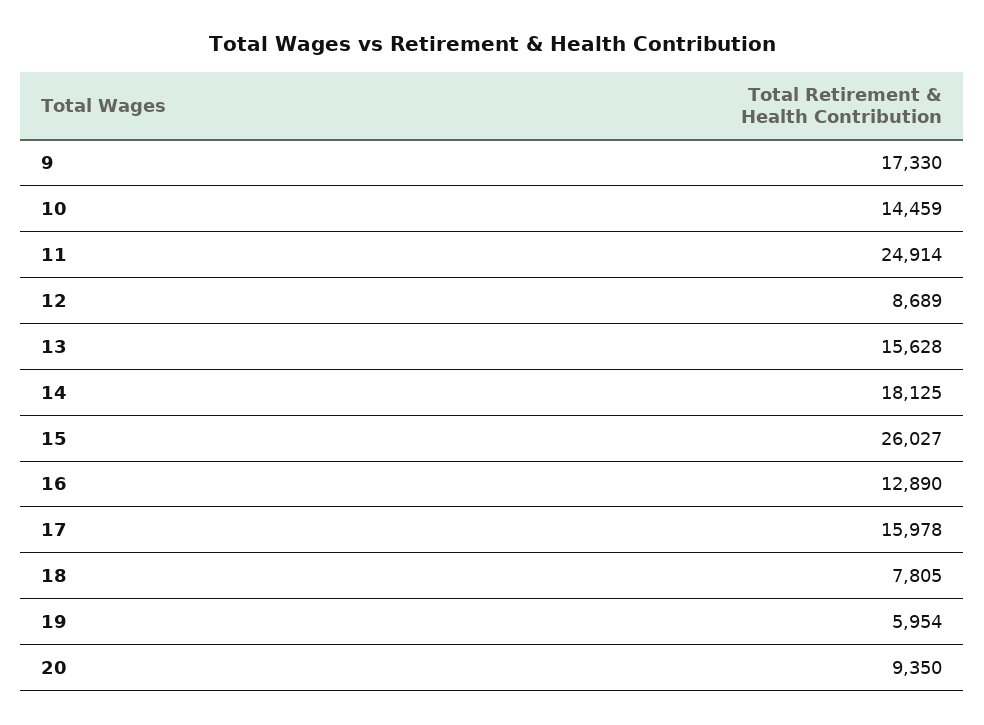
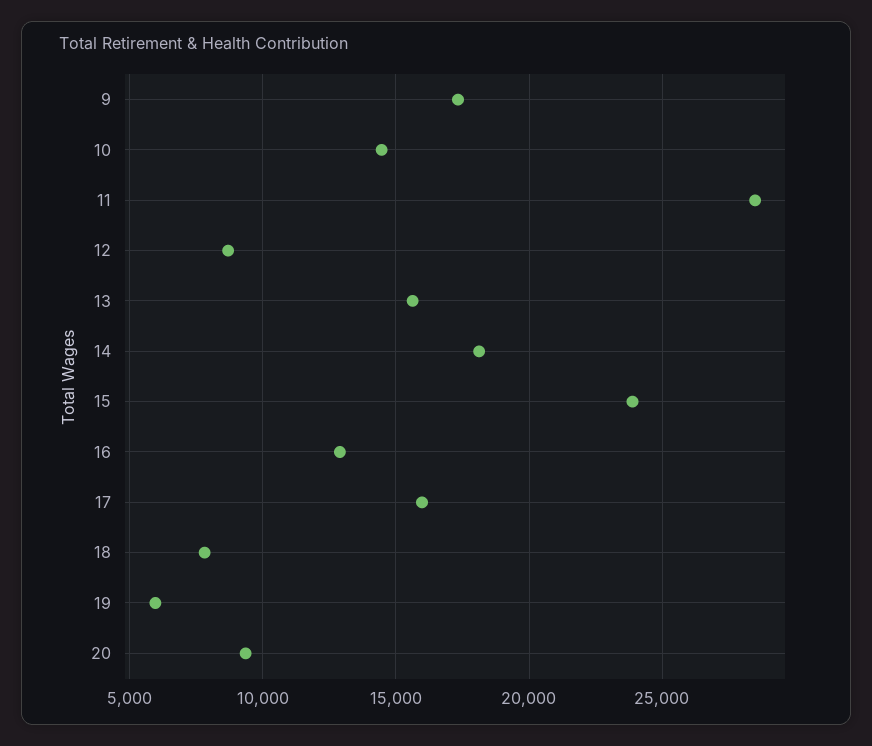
11: 24914 -> 28500
15: 26027 -> 24000

